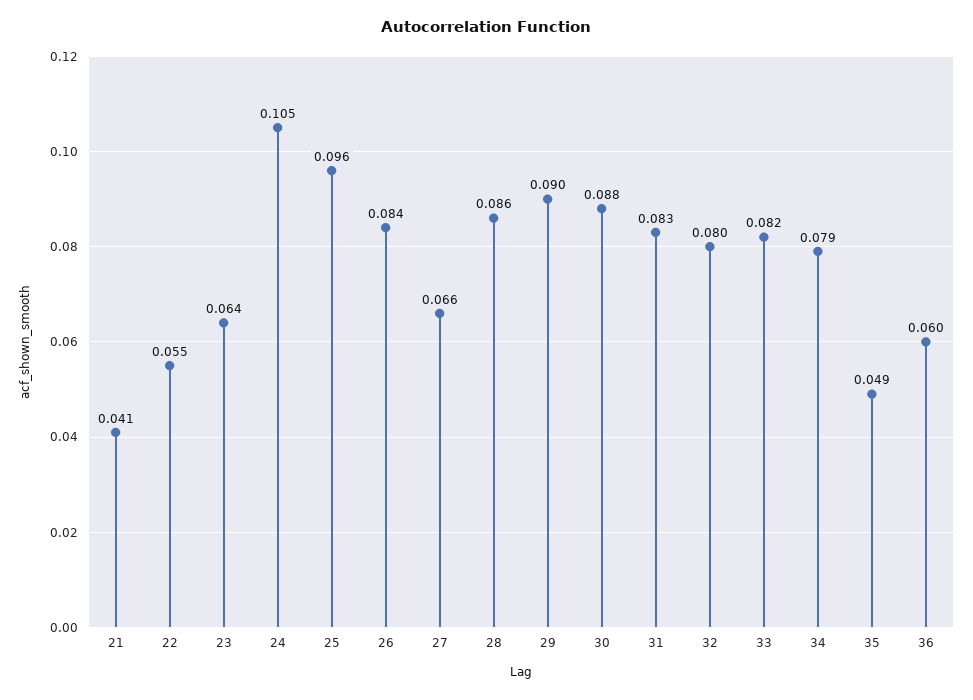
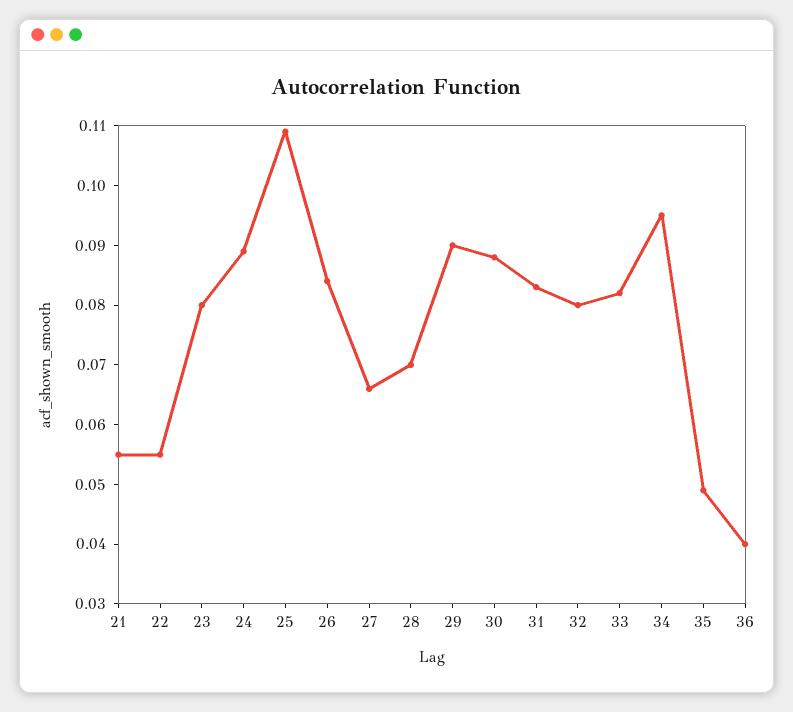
21: 0.041 -> 0.055
23: 0.064 -> 0.08
24: 0.105 -> 0.09
25: 0.096 -> 0.11
28: 0.086 -> 0.07
34: 0.079 -> 0.095
36: 0.06 -> 0.04

